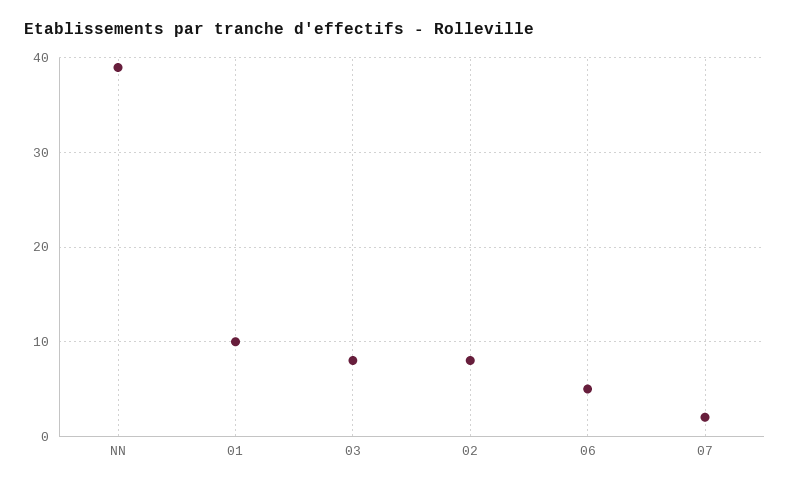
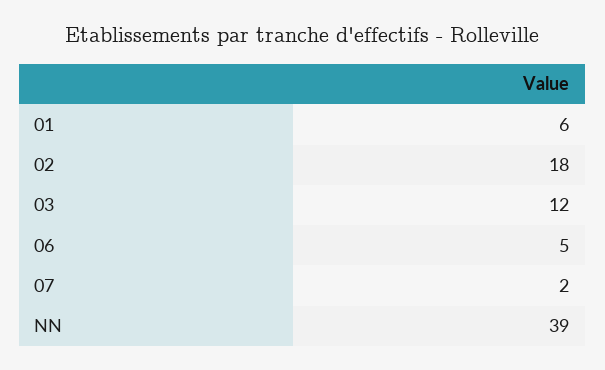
01: 10 -> 6
03: 8 -> 12
02: 8 -> 18

